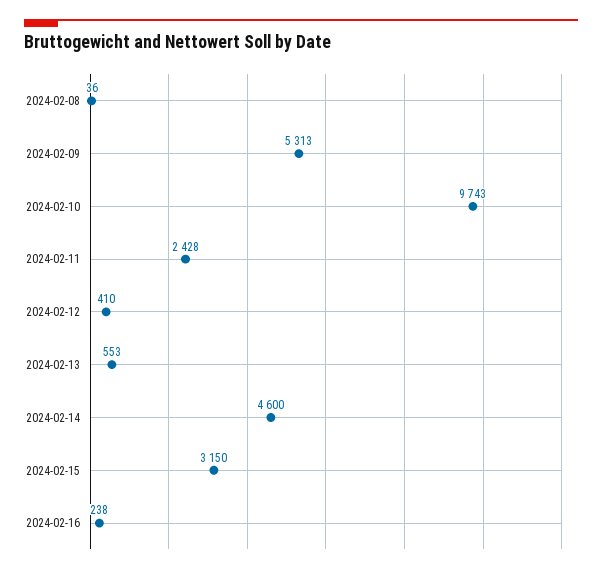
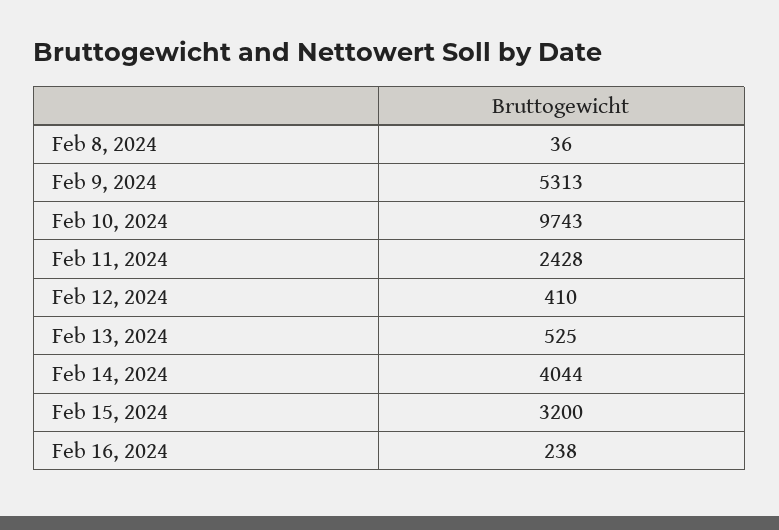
2024-02-13: 553 -> 525
2024-02-14: 4600 -> 4044
2024-02-15: 3150 -> 3200

